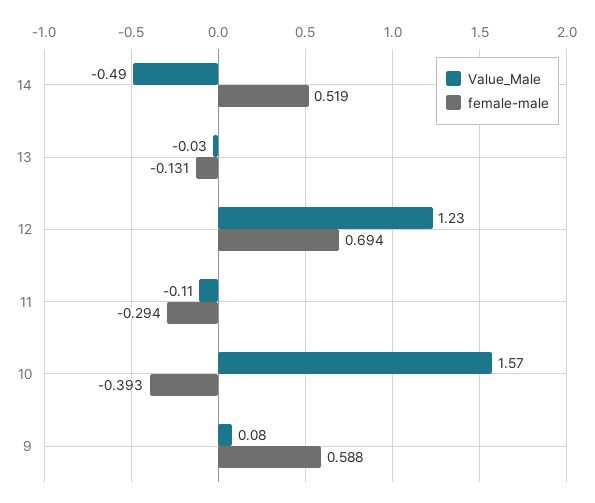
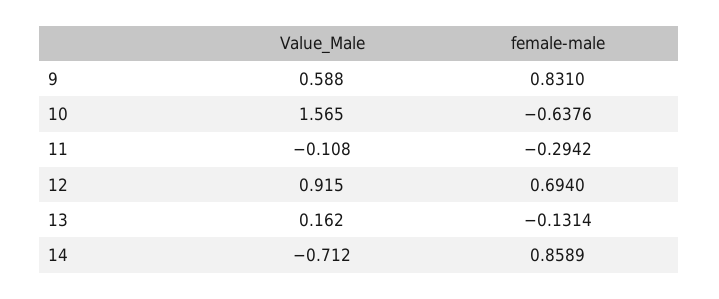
Value_Male, 14: -0.49 -> -0.712
female-male, 14: 0.519 -> 0.8589
Value_Male, 13: -0.03 -> 0.162
Value_Male, 12: 1.23 -> 0.915
female-male, 10: -0.393 -> -0.6376
Value_Male, 9: 0.08 -> 0.588
female-male, 9: 0.588 -> 0.831

